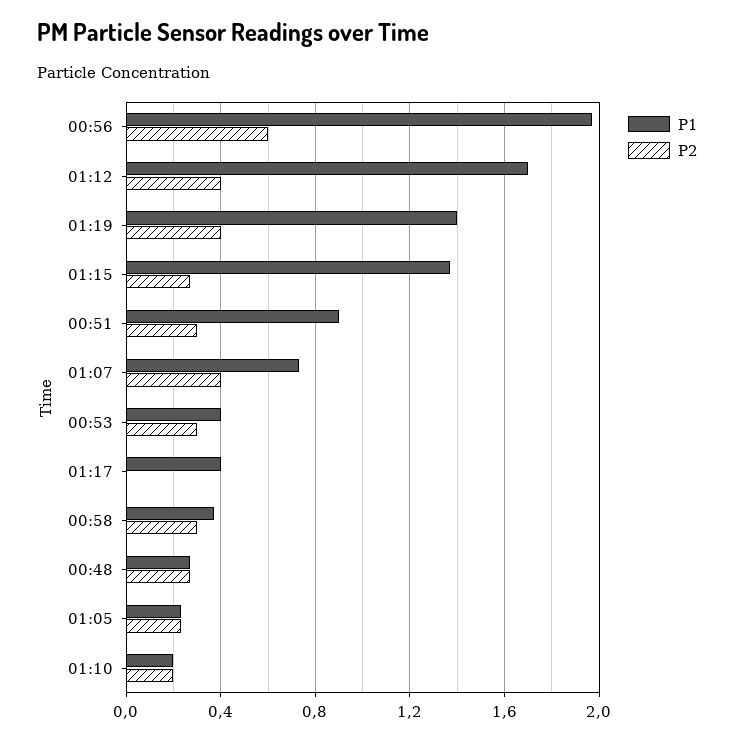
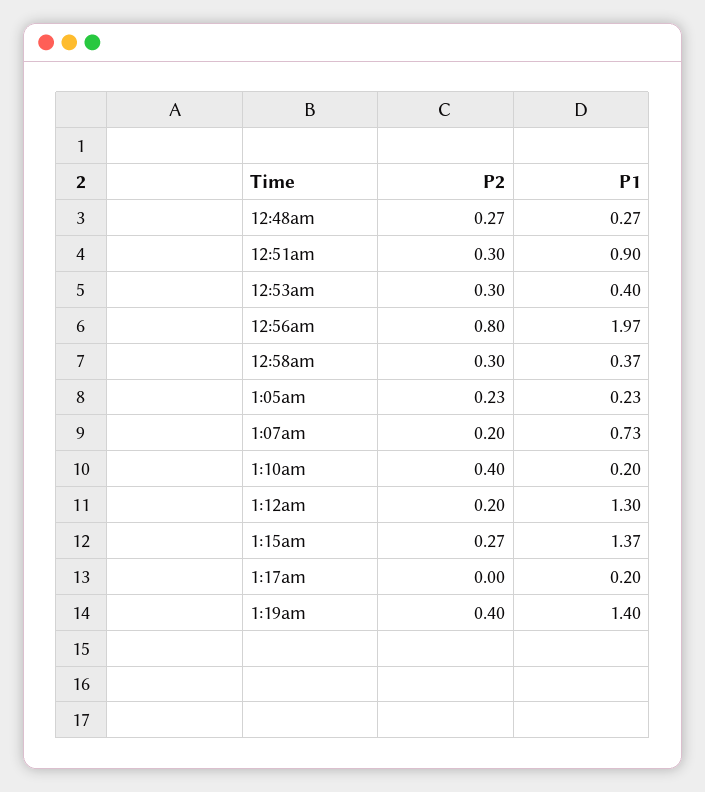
P2, 00:56: 0.6 -> 0.8
P1, 01:12: 1.7 -> 1.3
P2, 01:12: 0.4 -> 0.2
P2, 01:07: 0.4 -> 0.2
P1, 01:17: 0.4 -> 0.2
P2, 01:10: 0.2 -> 0.4

